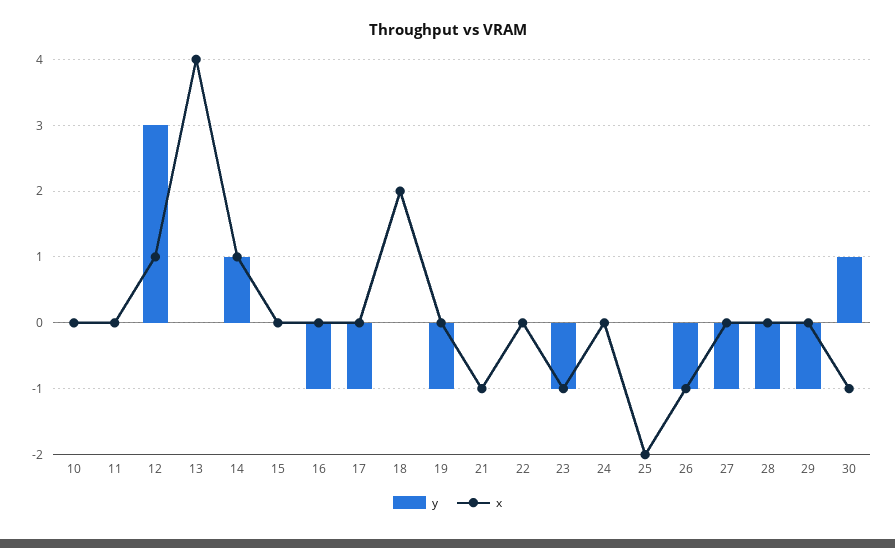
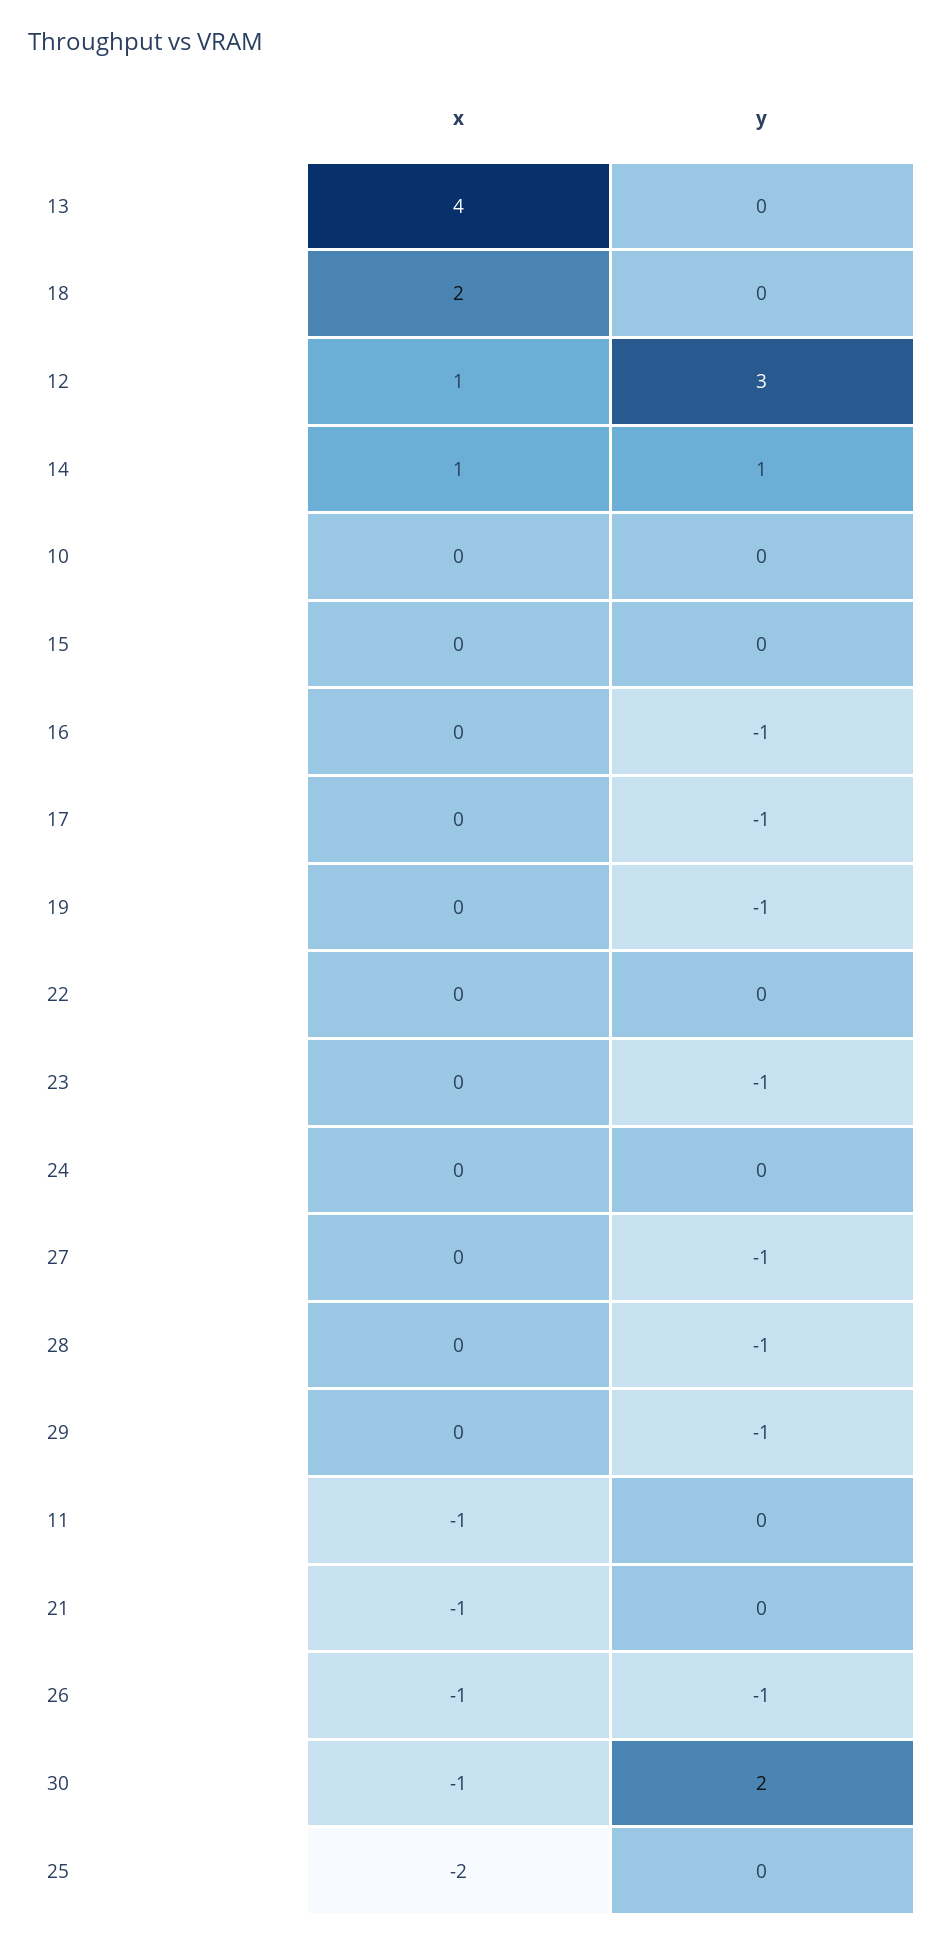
x, 11: 0 -> -1
x, 23: -1 -> 0
y, 30: 1 -> 2

